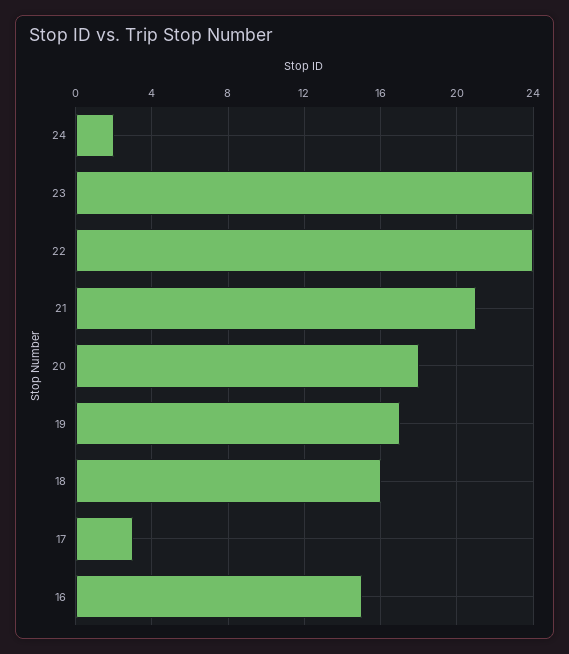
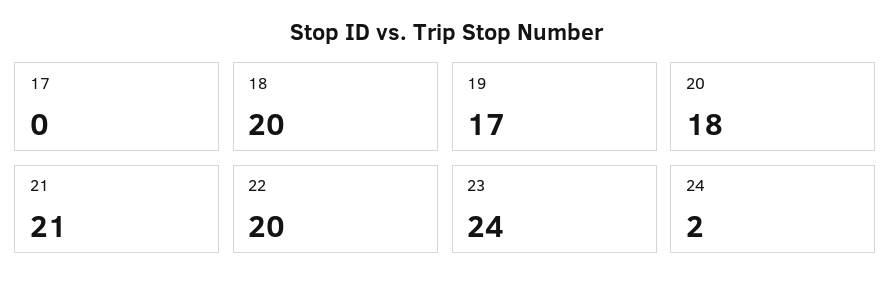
22: 24 -> 20
18: 16 -> 20
17: 3 -> 0
16: 15 -> none

